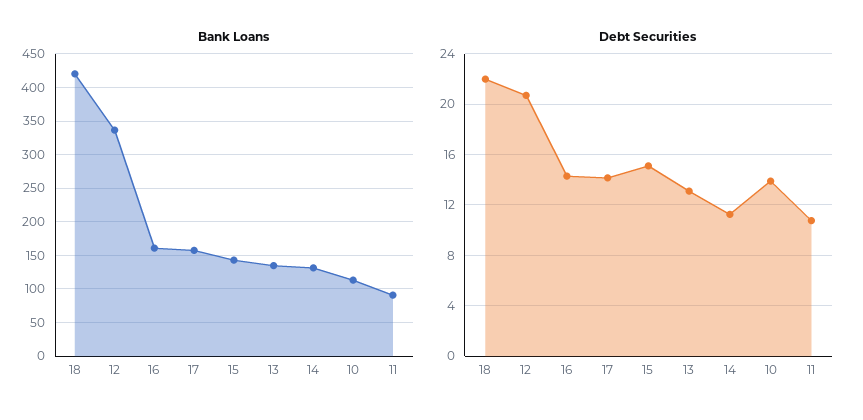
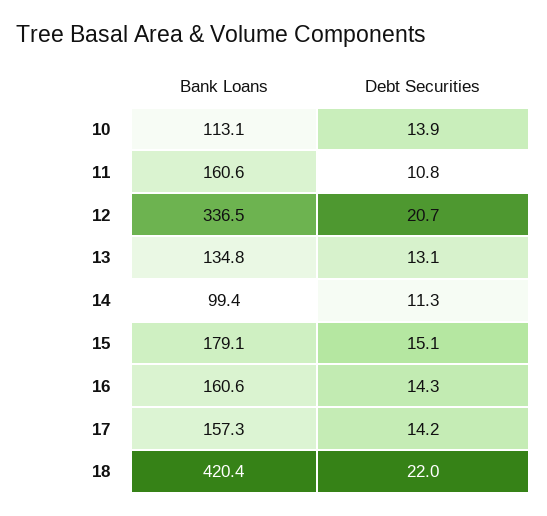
Bank Loans, 15: 140 -> 179.1
Bank Loans, 14: 130 -> 99.4
Bank Loans, 11: 90 -> 160.6

